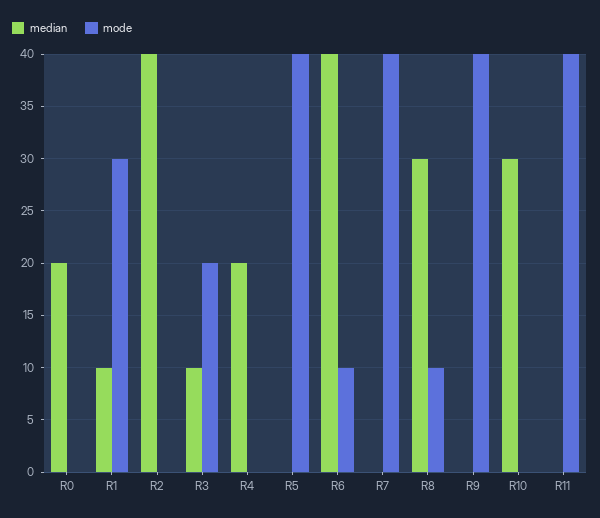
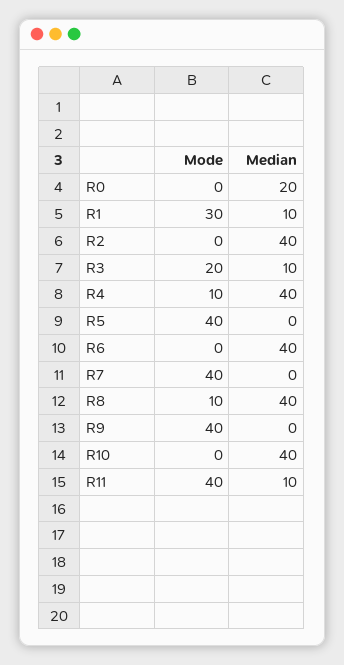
median, R4: 20 -> 40
mode, R4: 0 -> 10
mode, R6: 10 -> 0
median, R8: 30 -> 40
median, R10: 30 -> 40
median, R11: 0 -> 10

